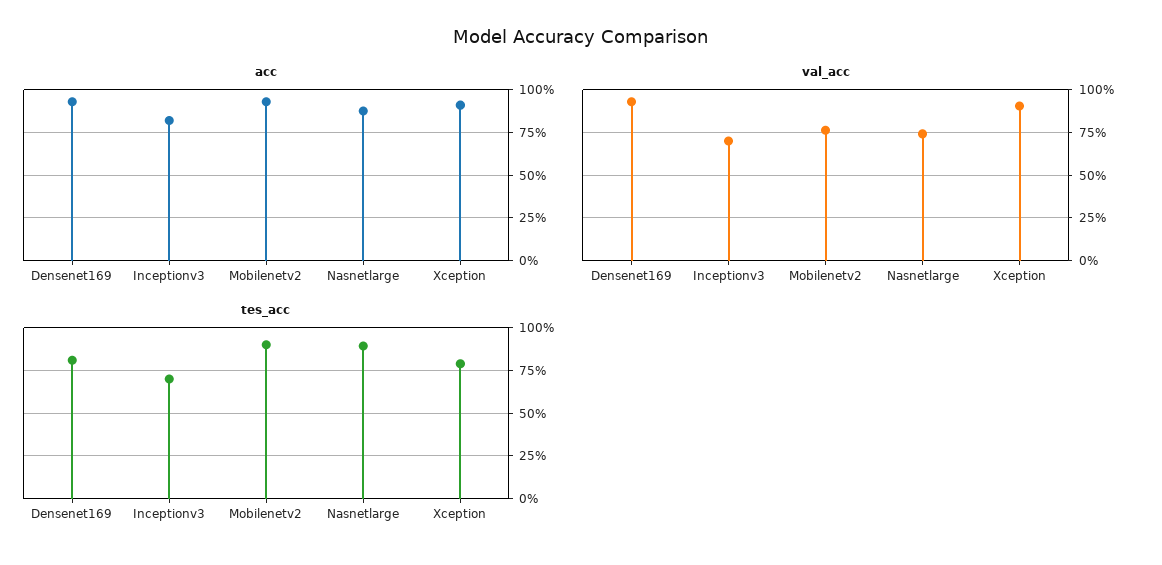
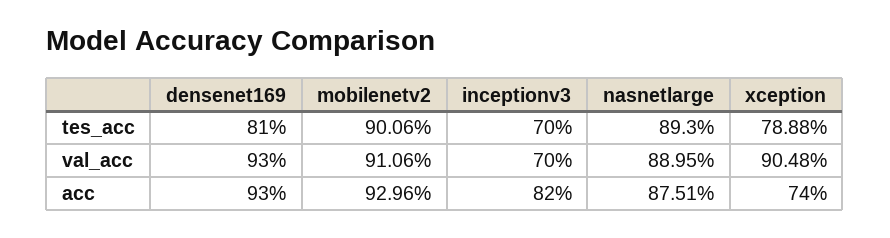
acc, Xception: 90 -> 74
val_acc, Mobilenetv2: 75 -> 91.06
val_acc, Nasnetlarge: 75 -> 88.95

